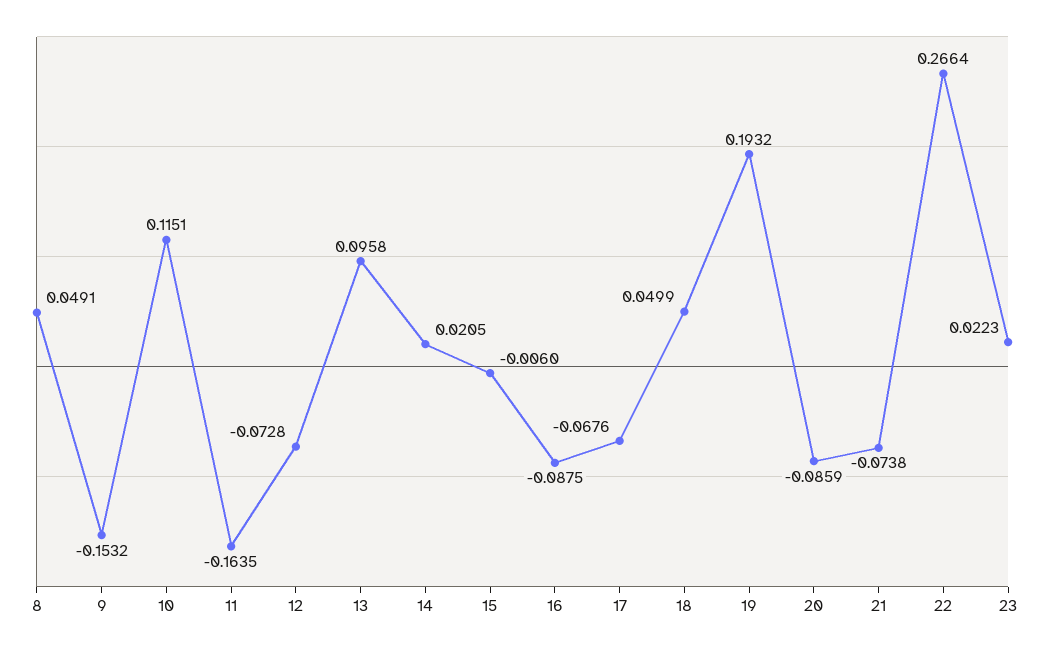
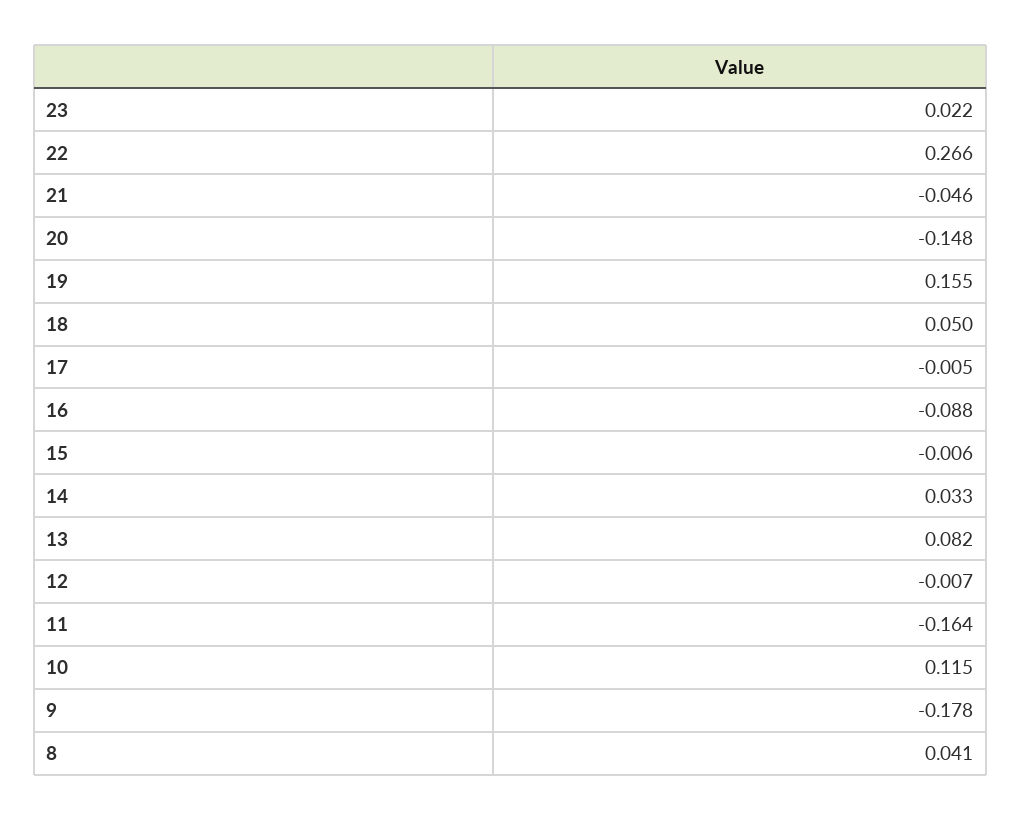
8: 0.0491 -> 0.041
9: -0.1532 -> -0.178
12: -0.0728 -> -0.007
13: 0.0958 -> 0.082
14: 0.0205 -> 0.033
17: -0.0676 -> -0.005
19: 0.1932 -> 0.155
20: -0.0859 -> -0.148
21: -0.0738 -> -0.046

